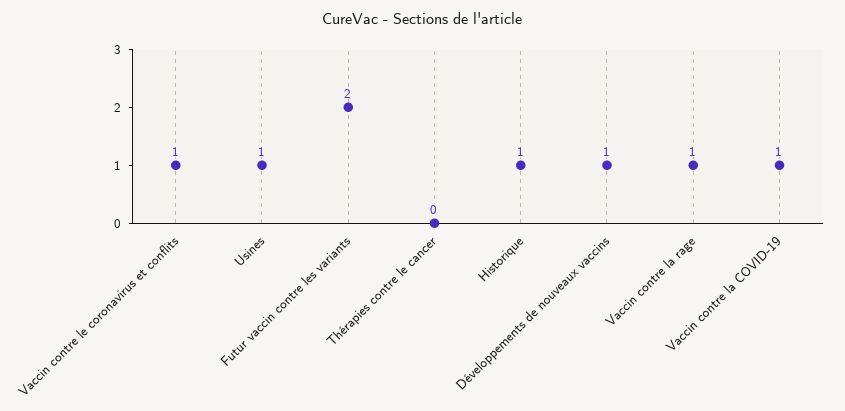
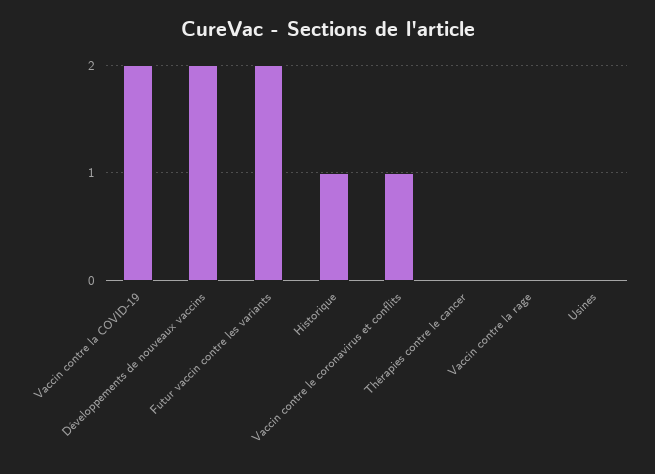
Usines: 1 -> 0
Développements de nouveaux vaccins: 1 -> 2
Vaccin contre la rage: 1 -> 0
Vaccin contre la COVID-19: 1 -> 2

